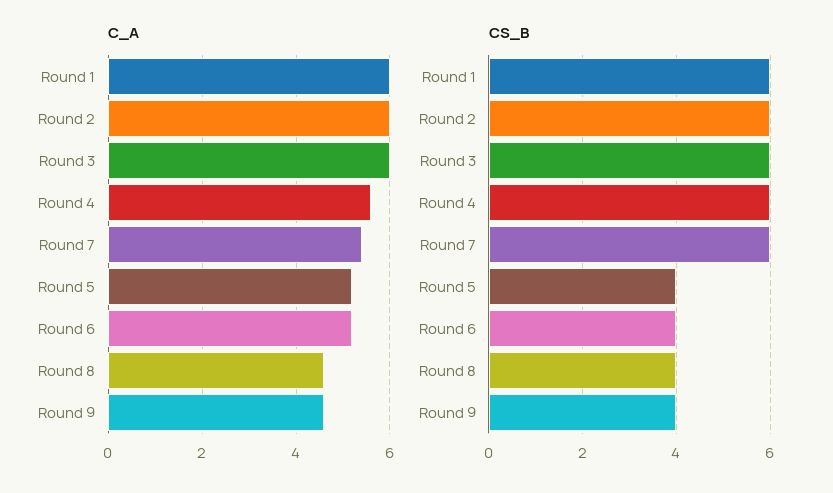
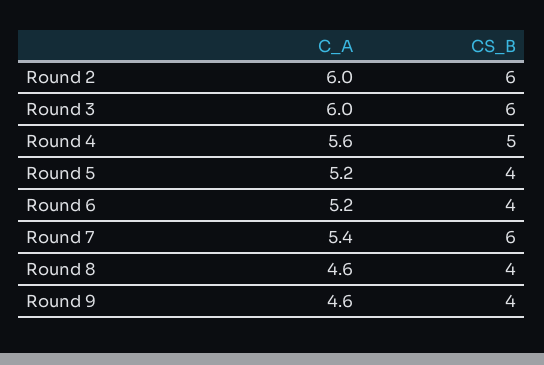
C_A, Round 1: 6 -> none
CS_B, Round 1: 6 -> none
CS_B, Round 4: 6 -> 5

